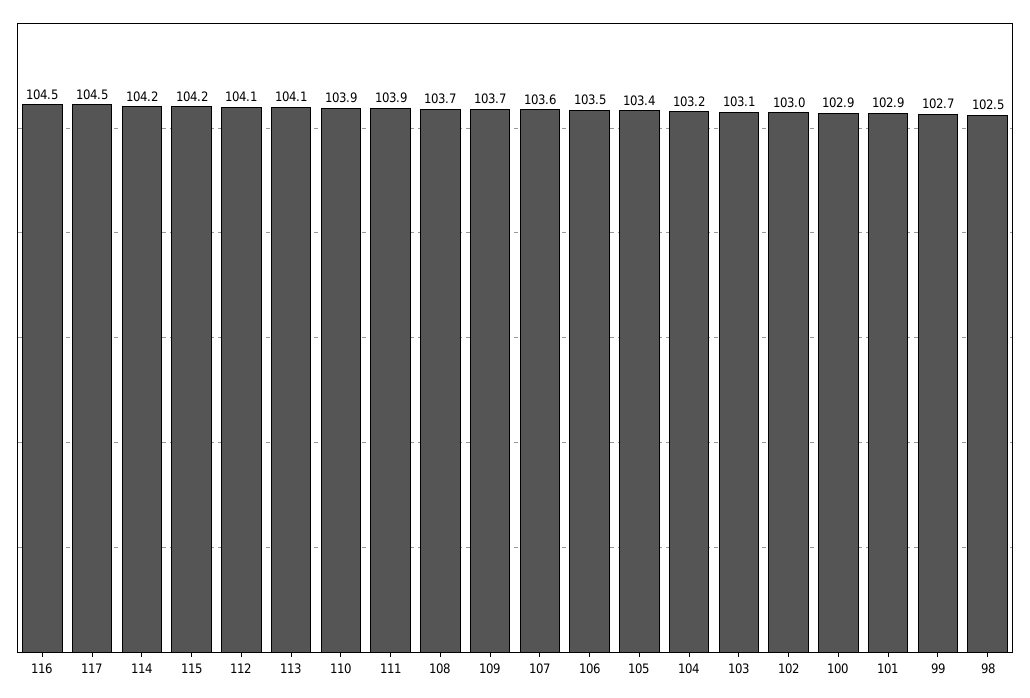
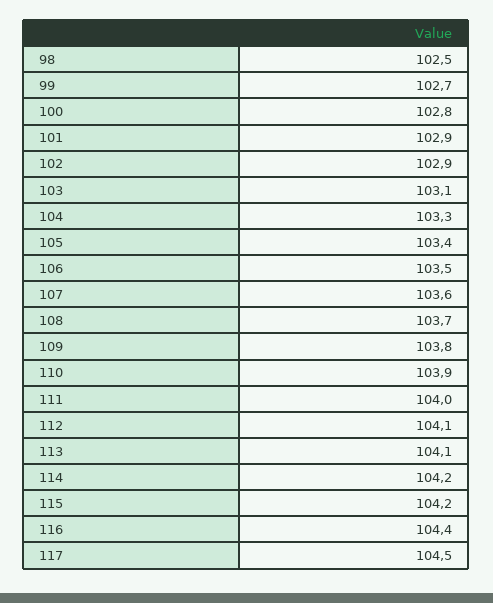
116: 104.5 -> 104.4
111: 103.9 -> 104
109: 103.7 -> 103.8
104: 103.2 -> 103.3
102: 103 -> 102.9
100: 102.9 -> 102.8

